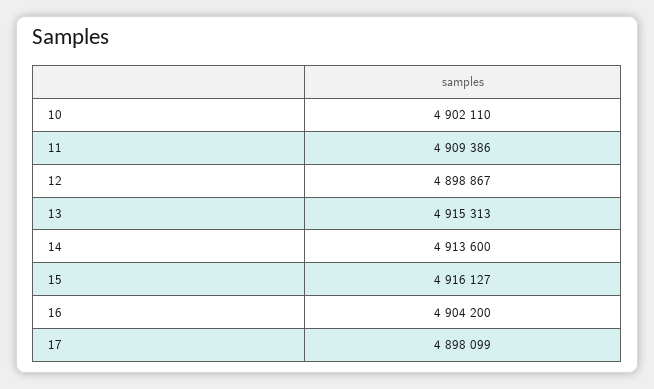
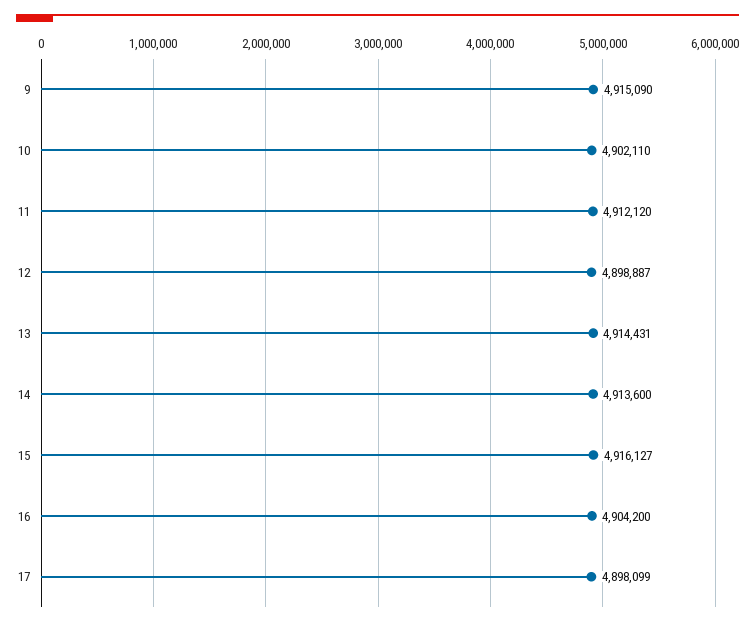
11: 4909386 -> 4912120
12: 4898867 -> 4898887
13: 4915313 -> 4914431
9: none -> 4915090

